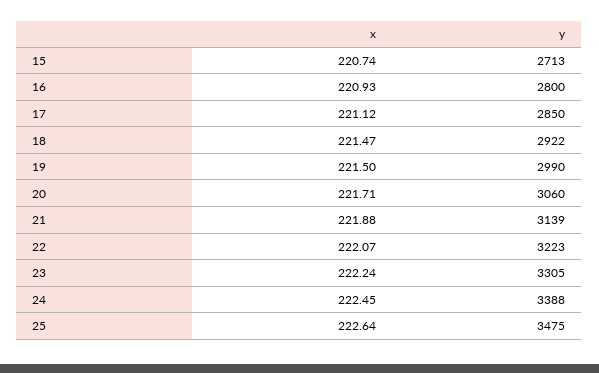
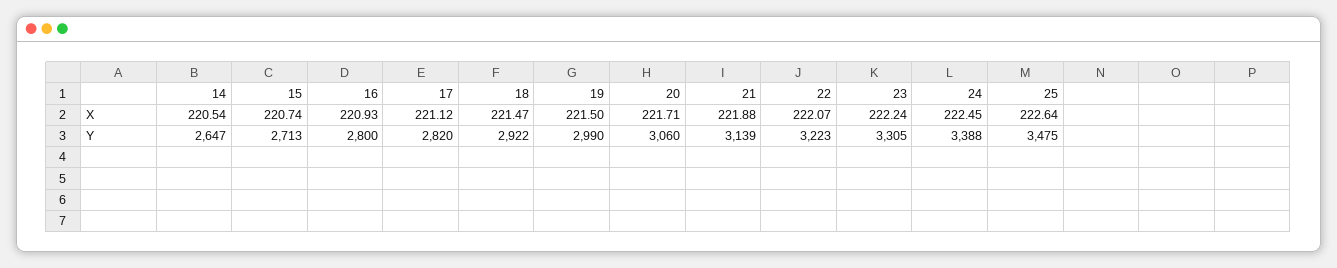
y, 17: 2850 -> 2820
x, 14: none -> 220.54
y, 14: none -> 2647

